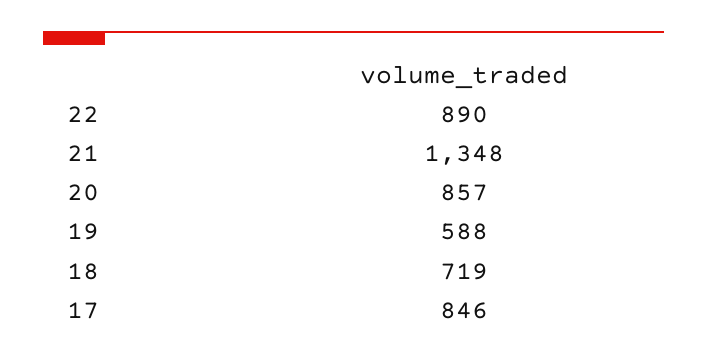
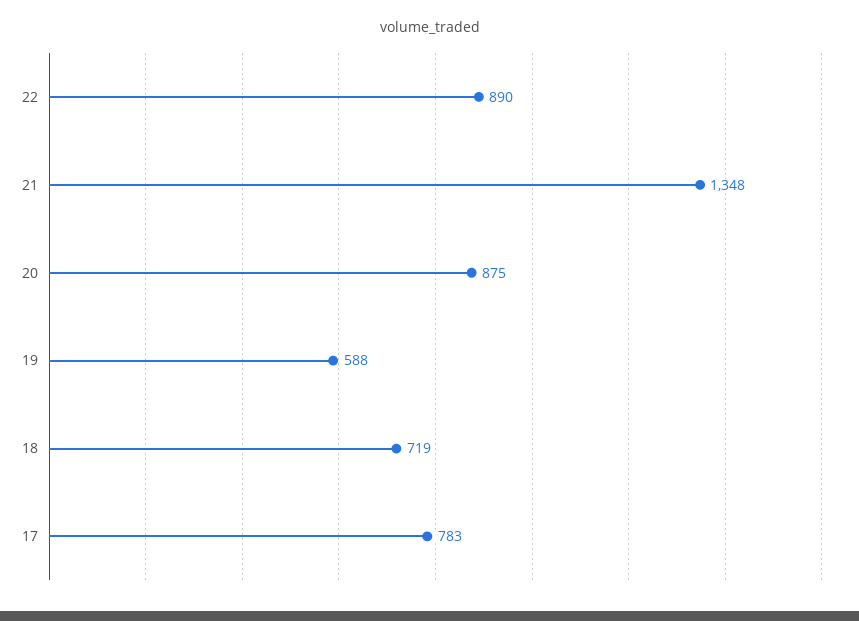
20: 857 -> 875
17: 846 -> 783

